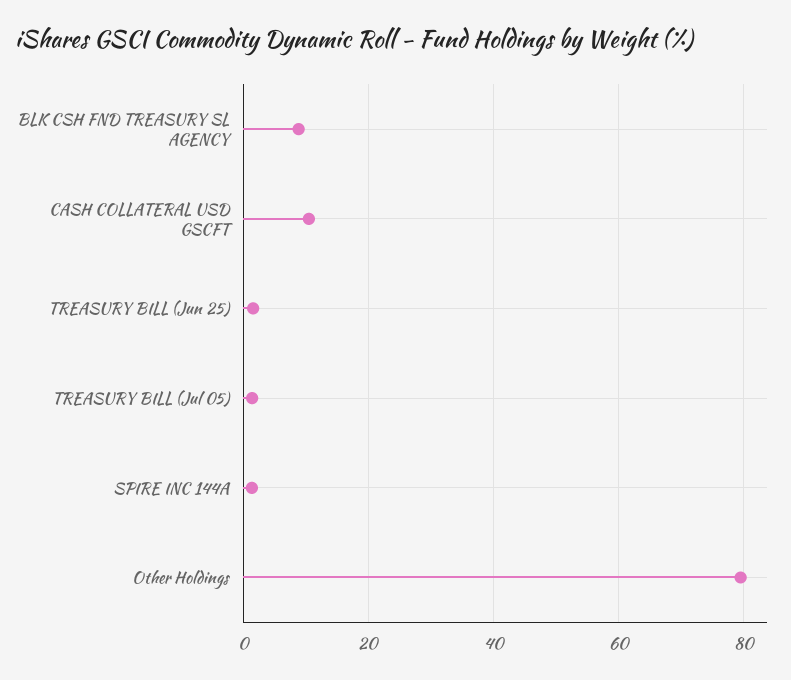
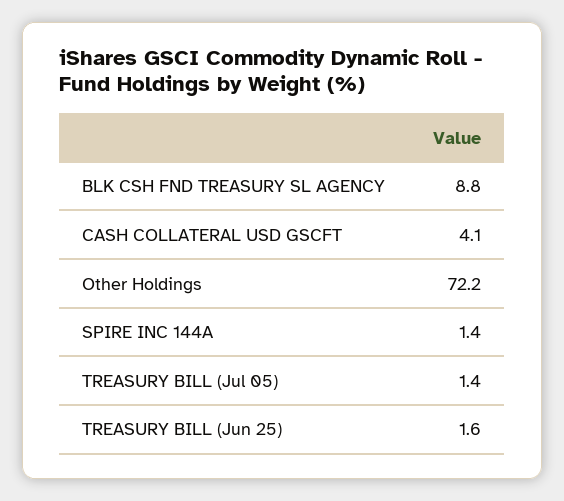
CASH COLLATERAL USD GSCFT: 10 -> 4.1
Other Holdings: 80 -> 72.2

